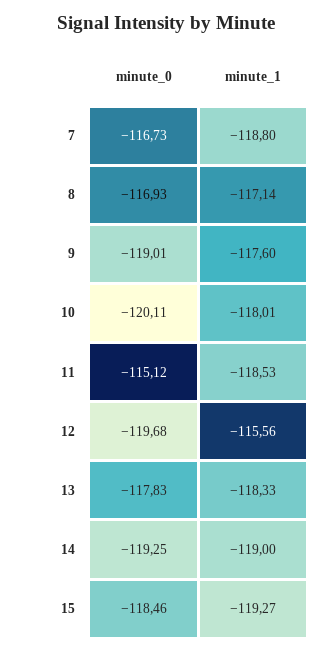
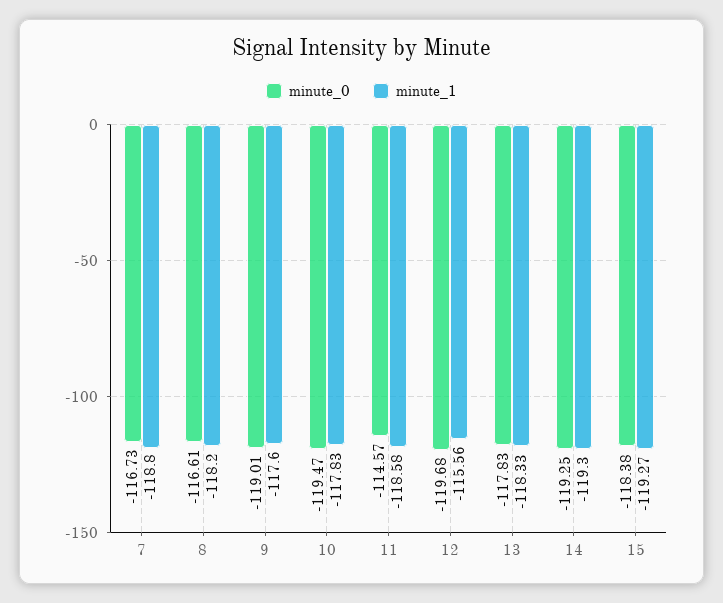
minute_0, 8: -116.93 -> -116.61
minute_1, 8: -117.14 -> -118.2
minute_0, 10: -120.11 -> -119.47
minute_1, 10: -118.01 -> -117.83
minute_0, 11: -115.12 -> -114.57
minute_1, 11: -118.53 -> -118.58
minute_1, 14: -119 -> -119.3
minute_0, 15: -118.46 -> -118.38

